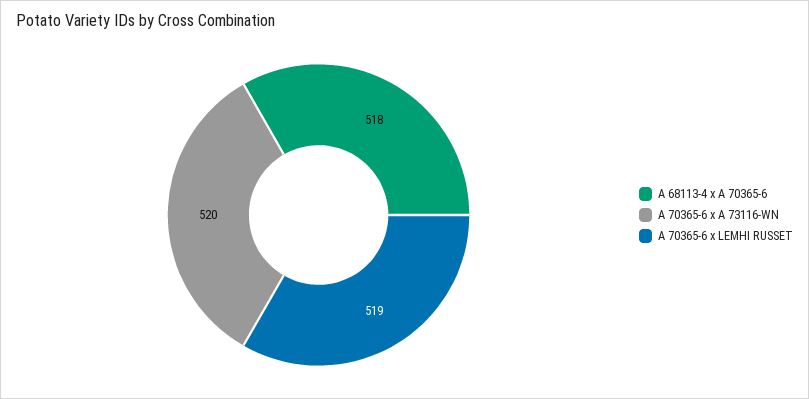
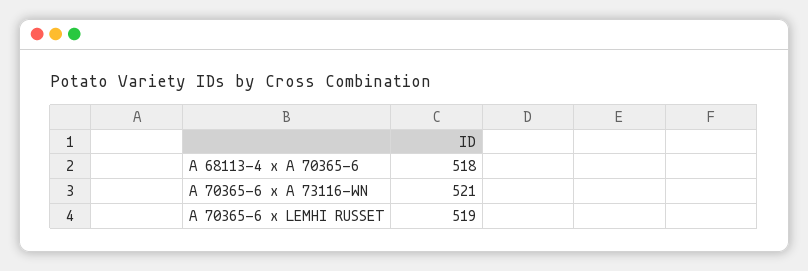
A 70365-6 x A 73116-WN: 520 -> 521

